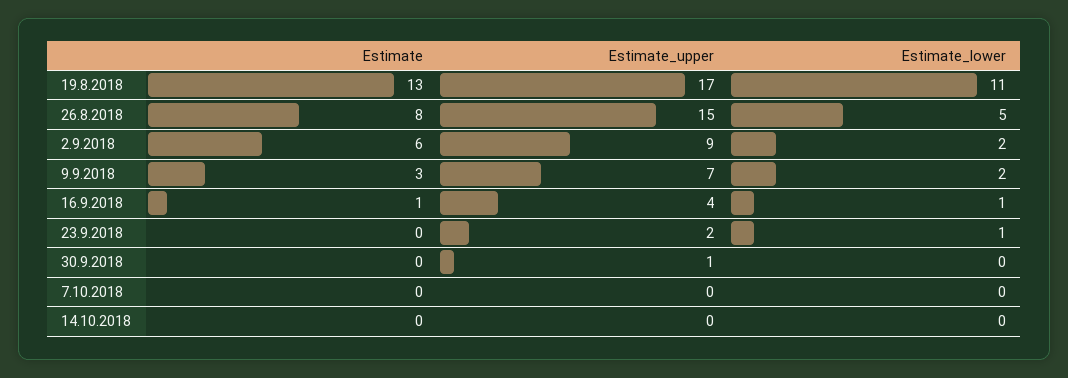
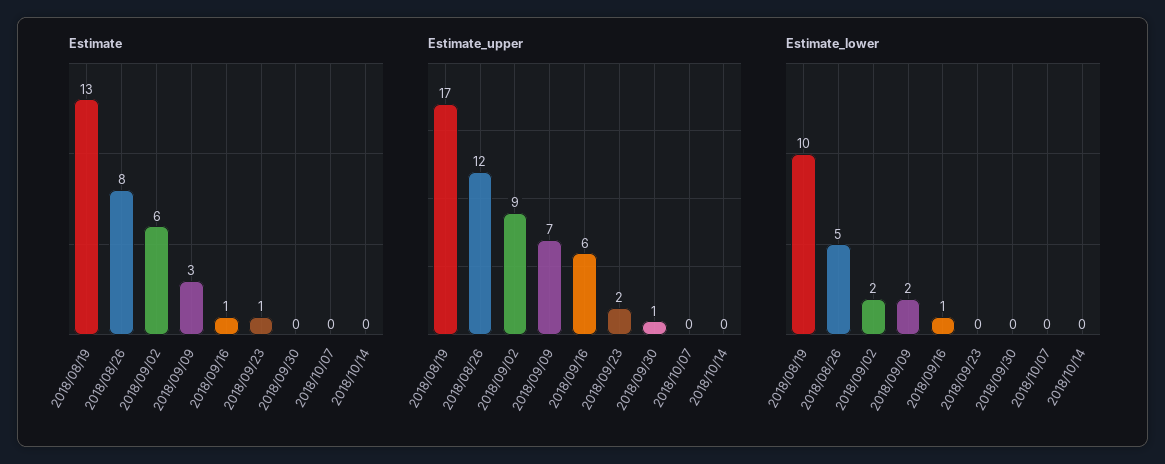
Estimate_lower, 19.8.2018: 11 -> 10
Estimate_upper, 26.8.2018: 15 -> 12
Estimate_upper, 16.9.2018: 4 -> 6
Estimate, 23.9.2018: 0 -> 1
Estimate_lower, 23.9.2018: 1 -> 0

